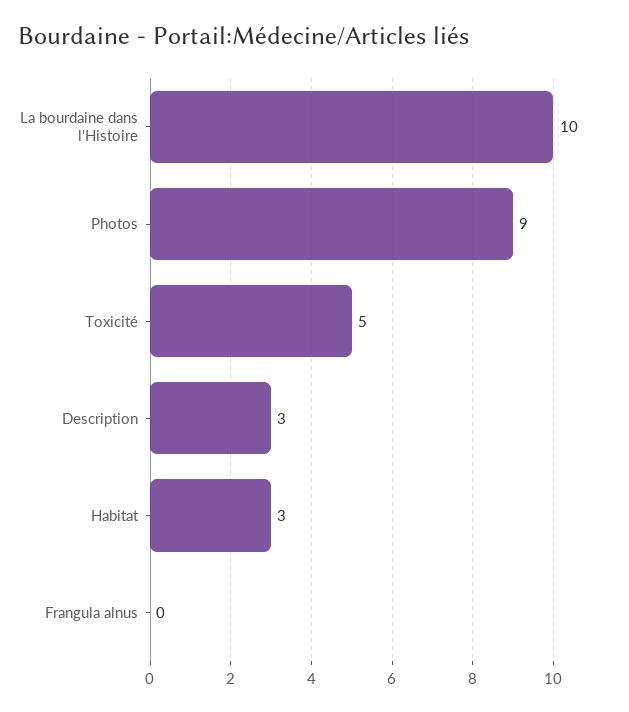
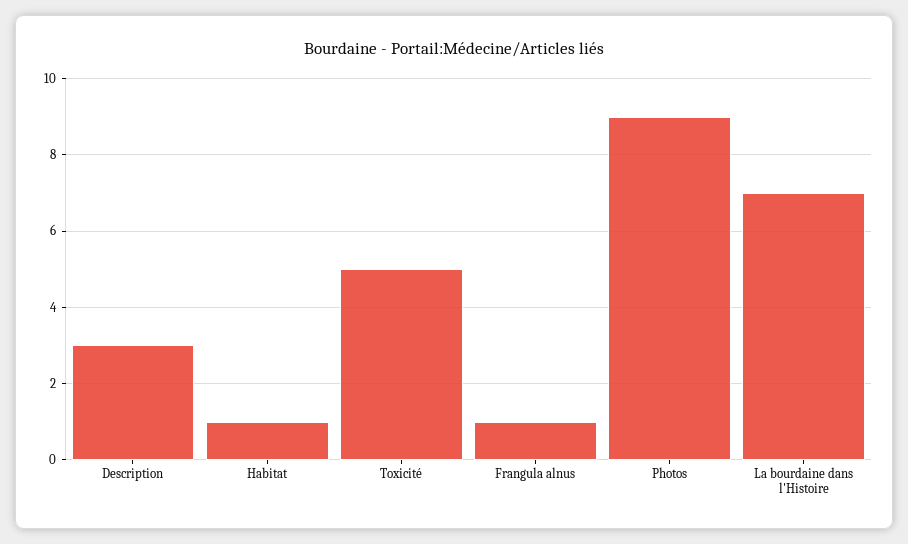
La bourdaine dans l'Histoire: 10 -> 7
Habitat: 3 -> 1
Frangula alnus: 0 -> 1

